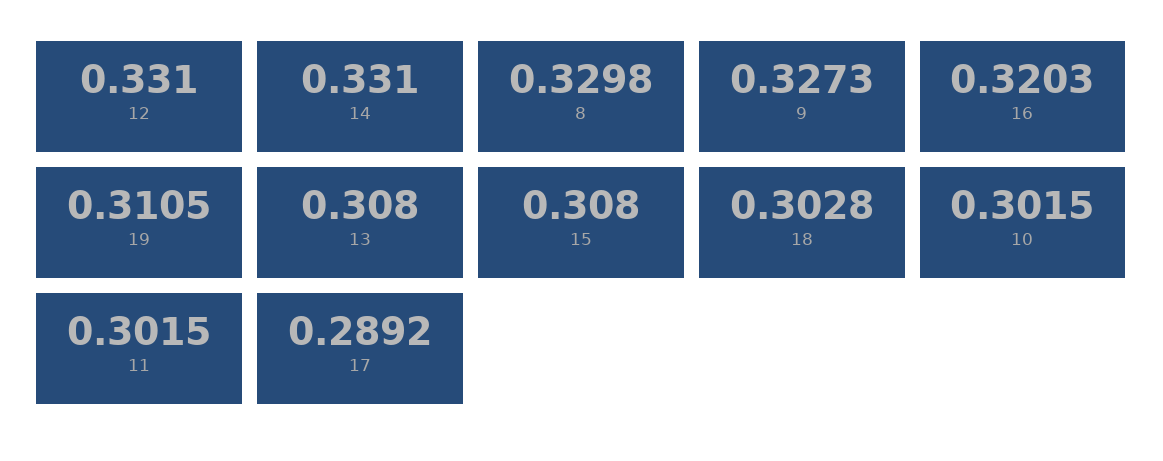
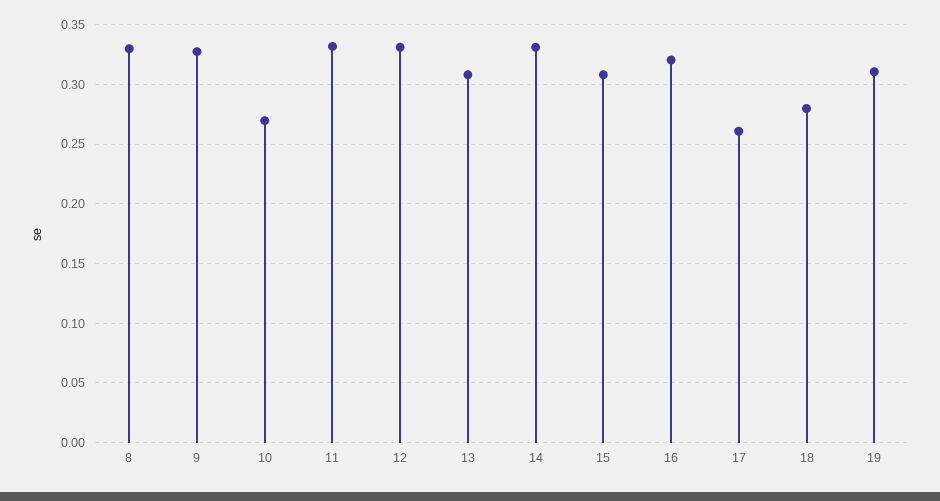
18: 0.3028 -> 0.28
10: 0.3015 -> 0.27
11: 0.3015 -> 0.33
17: 0.2892 -> 0.26

